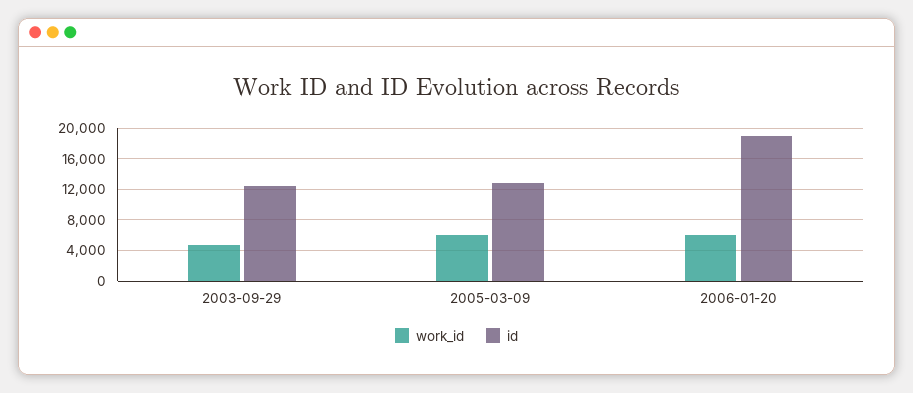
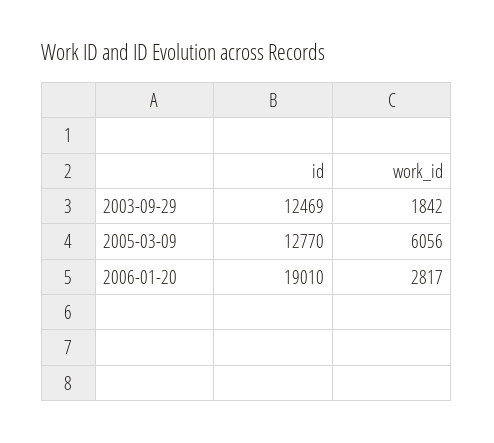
work_id, 2003-09-29: 5000 -> 1842
work_id, 2006-01-20: 6000 -> 2817

